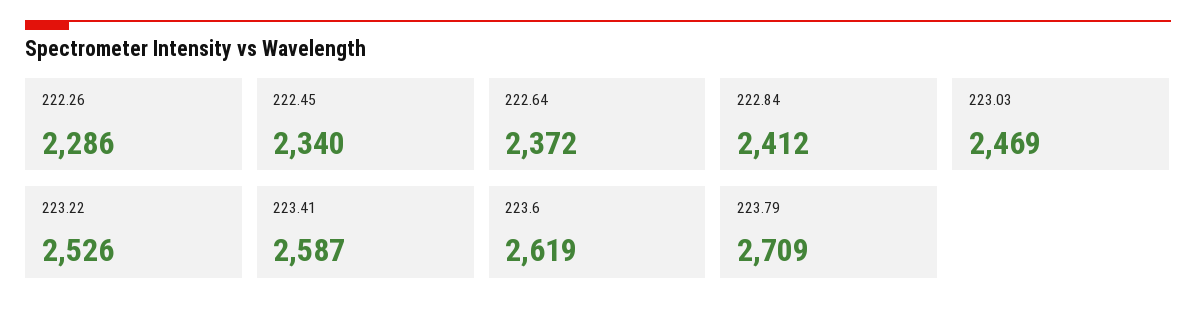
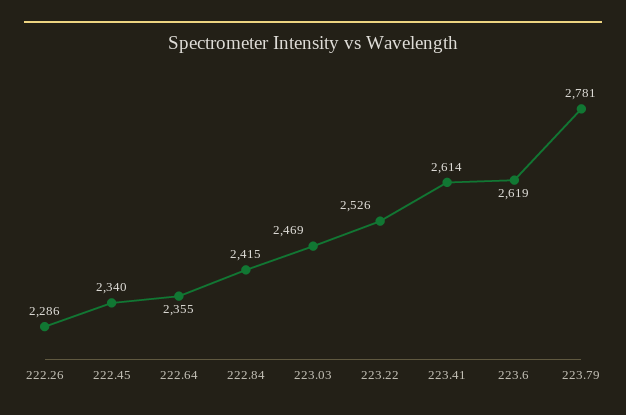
222.64: 2372 -> 2355
222.84: 2412 -> 2415
223.41: 2587 -> 2614
223.79: 2709 -> 2781

